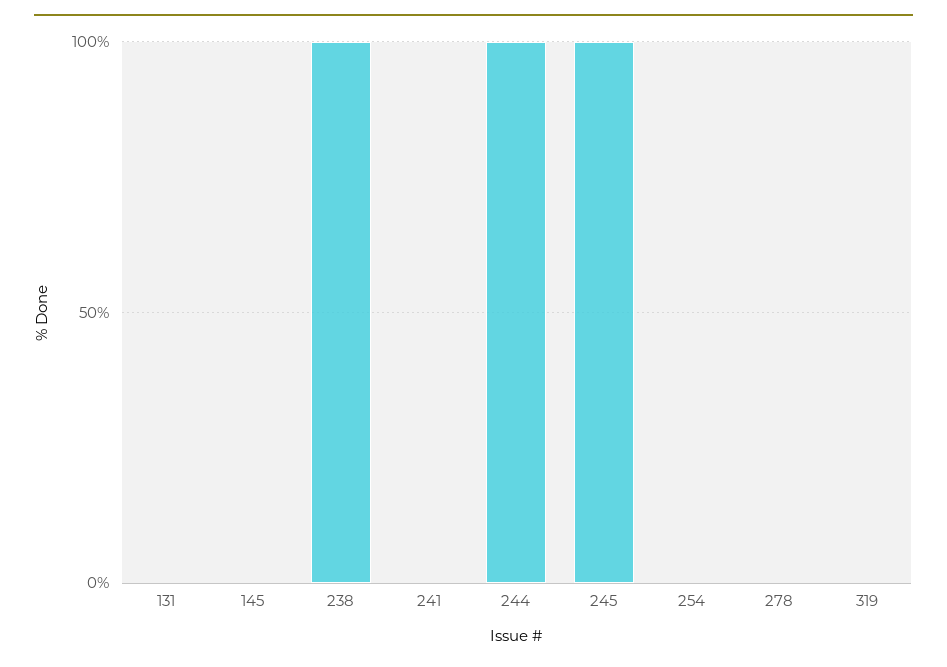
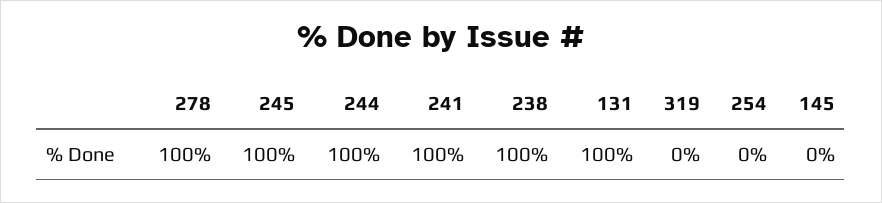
131: 0 -> 100
241: 0 -> 100
278: 0 -> 100

